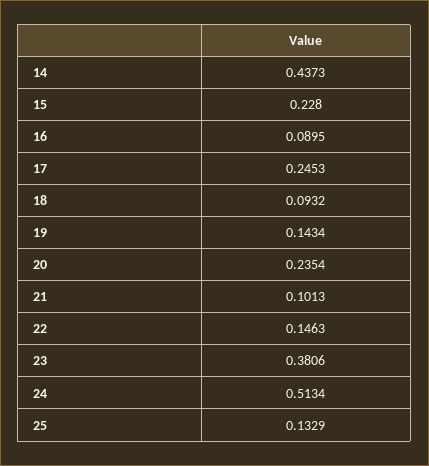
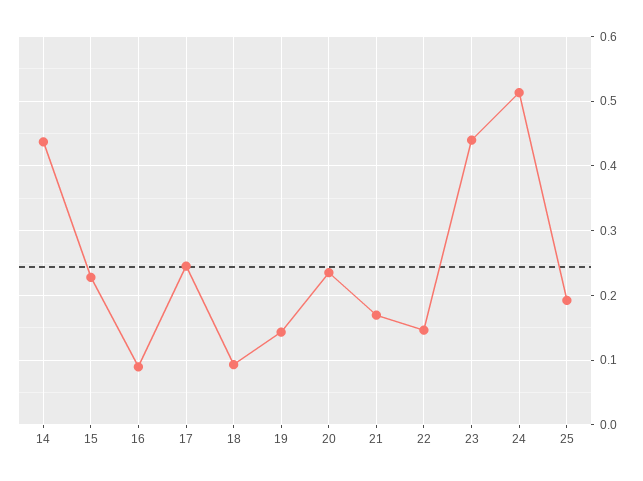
21: 0.1013 -> 0.17
23: 0.3806 -> 0.44
25: 0.1329 -> 0.19

